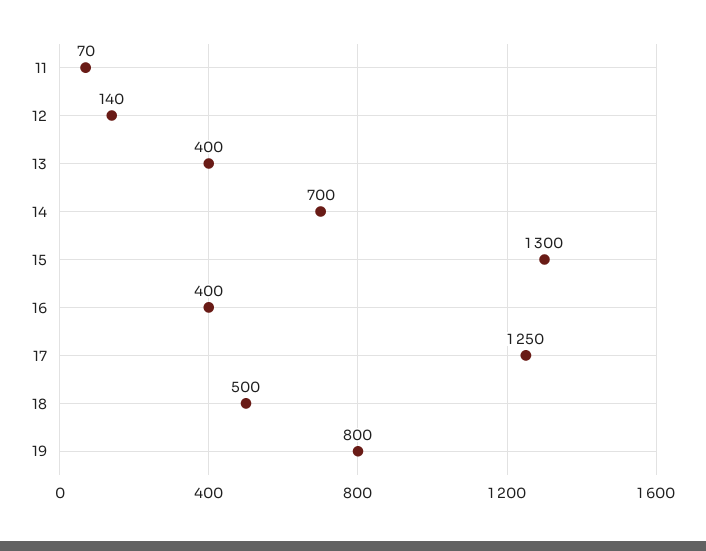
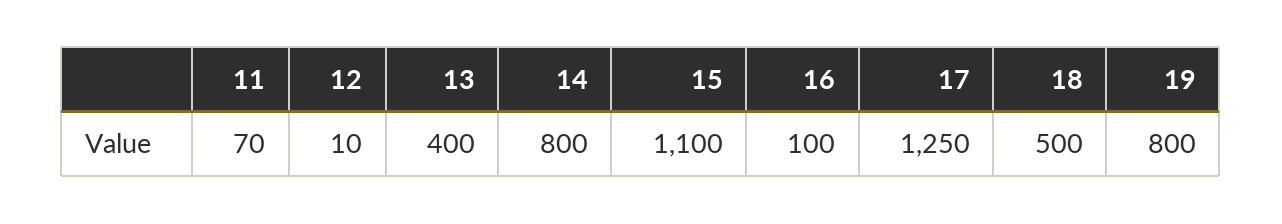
12: 140 -> 10
14: 700 -> 800
15: 1300 -> 1100
16: 400 -> 100

